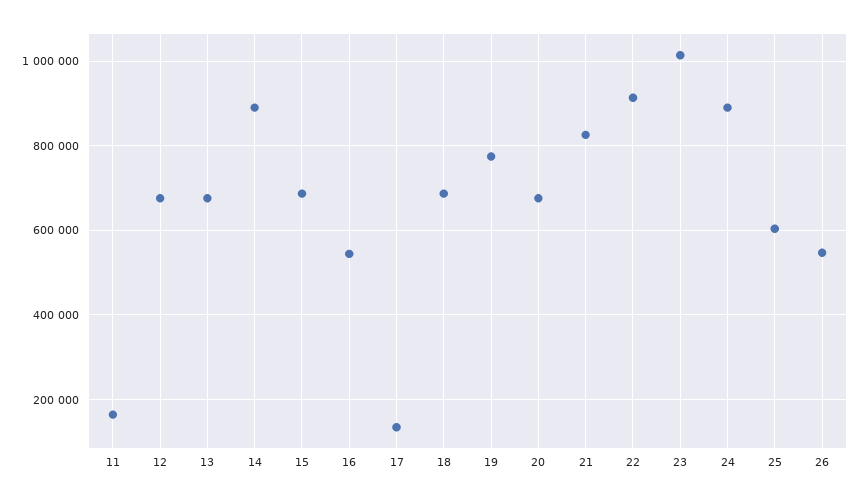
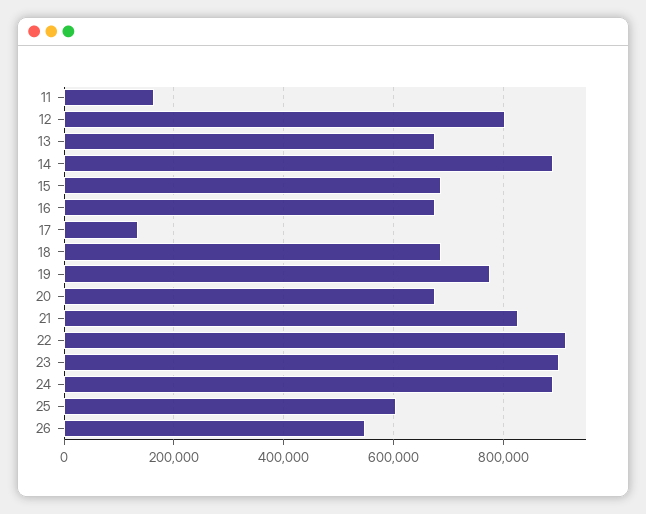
12: 680000 -> 800000
16: 540000 -> 680000
23: 1020000 -> 900000

